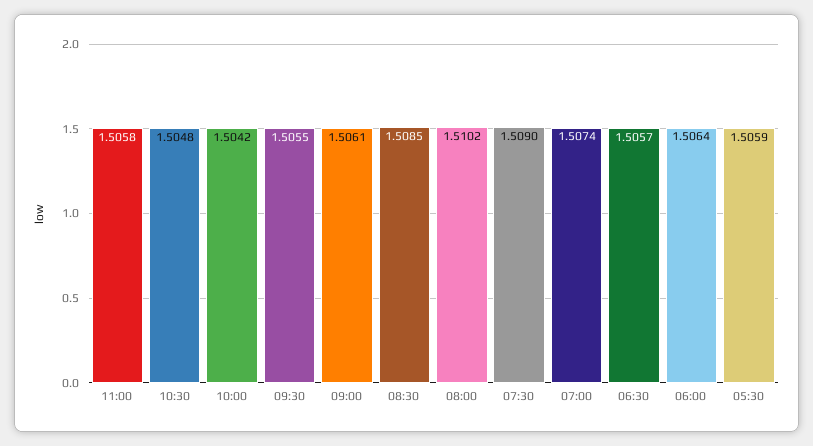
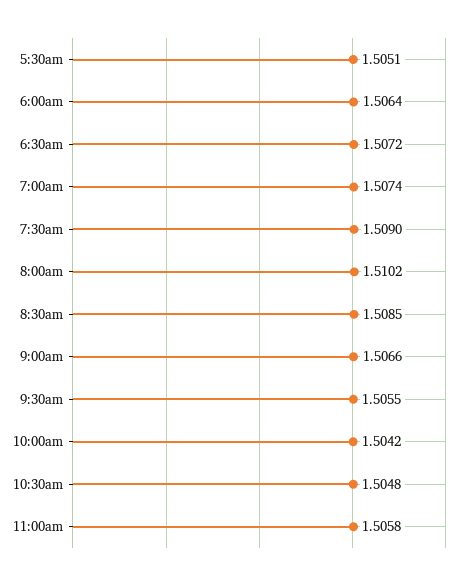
09:00: 1.5061 -> 1.5066
06:30: 1.5057 -> 1.5072
05:30: 1.5059 -> 1.5051

